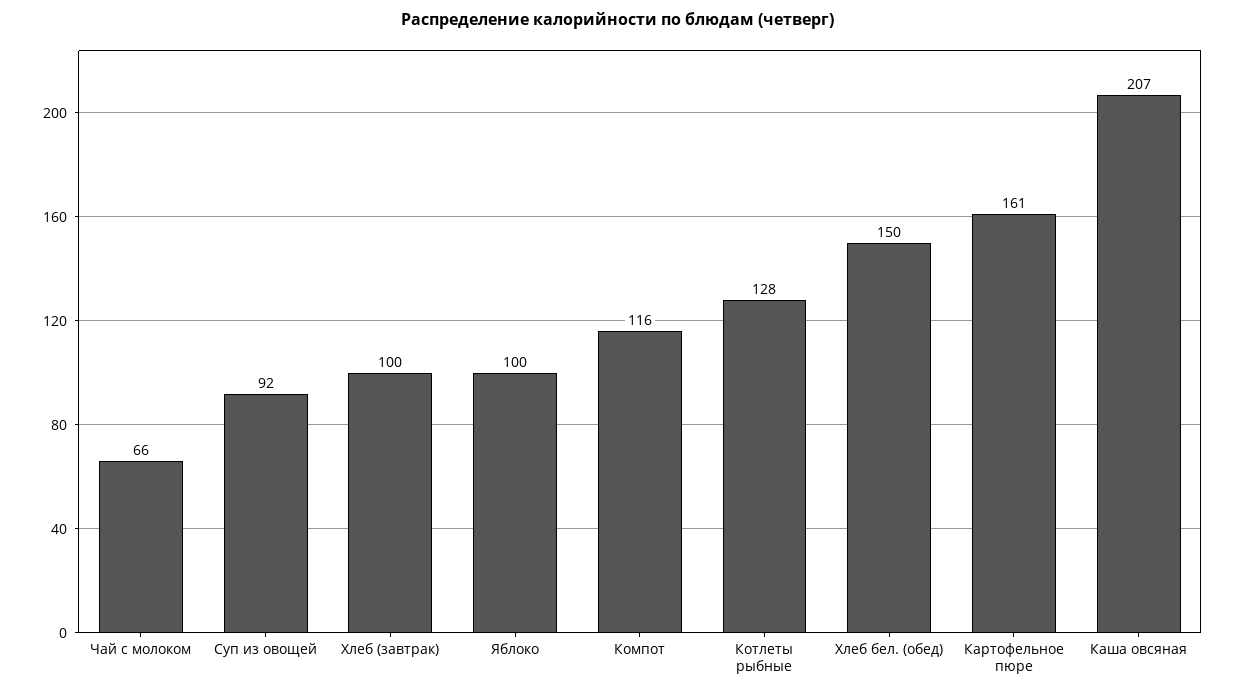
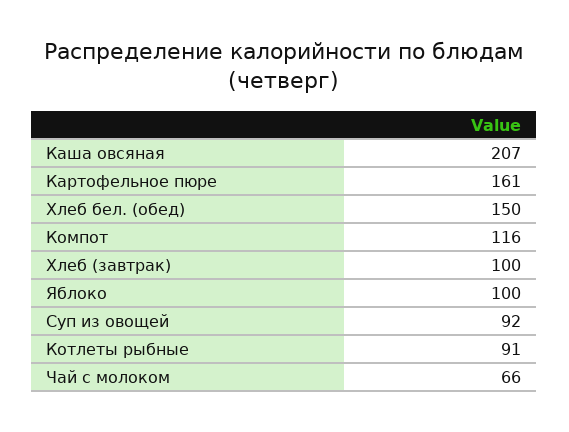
Котлеты рыбные: 128 -> 91

